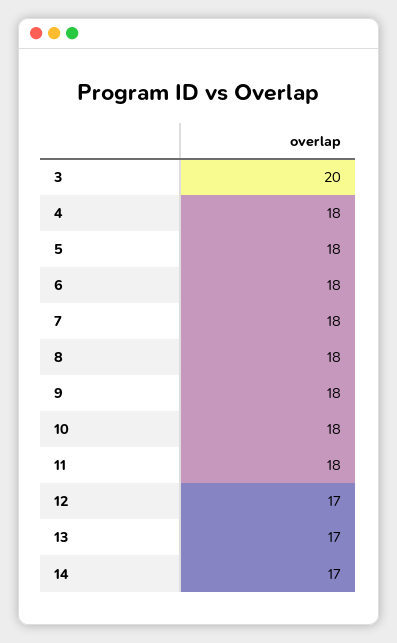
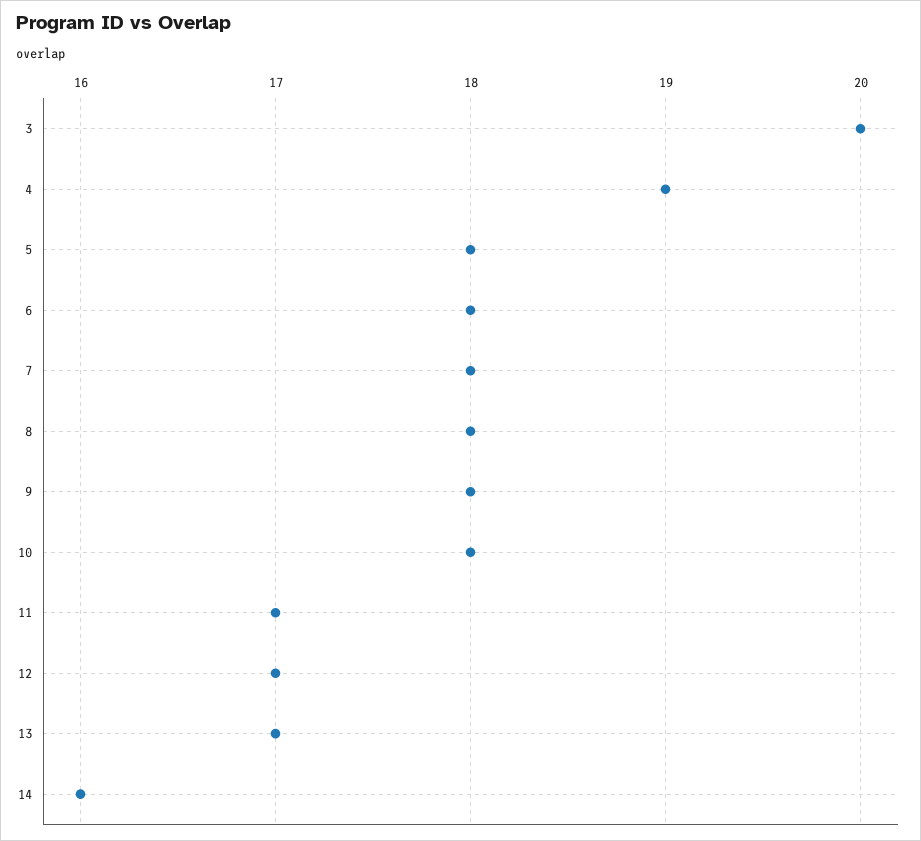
4: 18 -> 19
11: 18 -> 17
14: 17 -> 16

